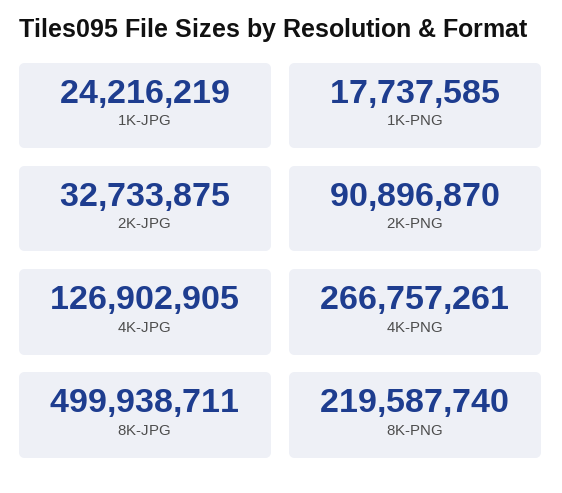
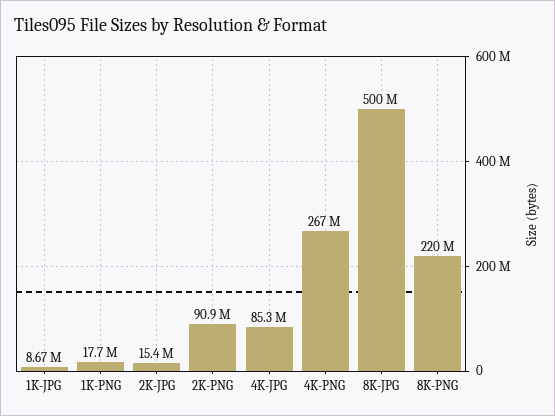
1K-JPG: 24216219 -> 8670000
2K-JPG: 32733875 -> 15400000
4K-JPG: 126902905 -> 85300000

